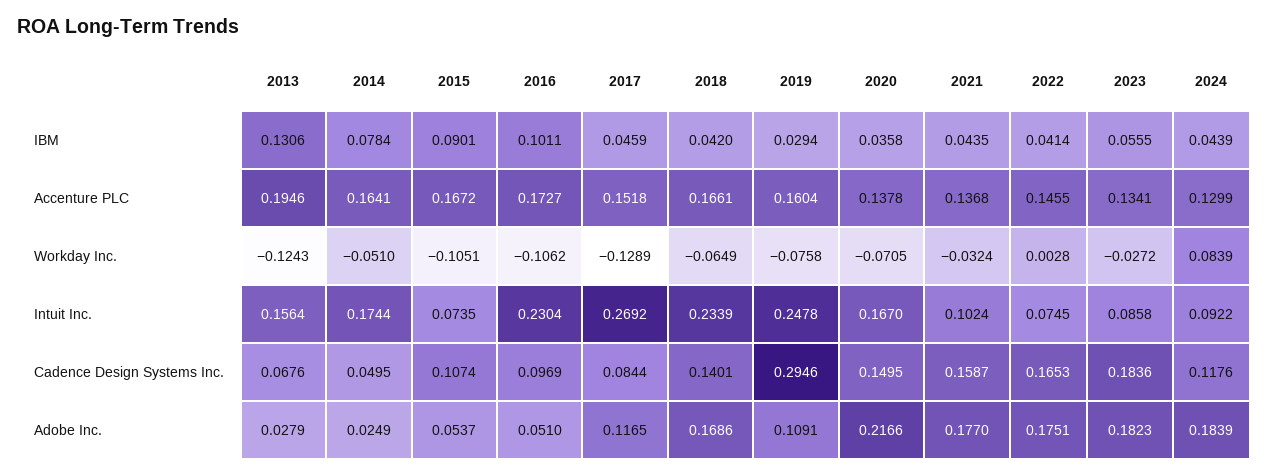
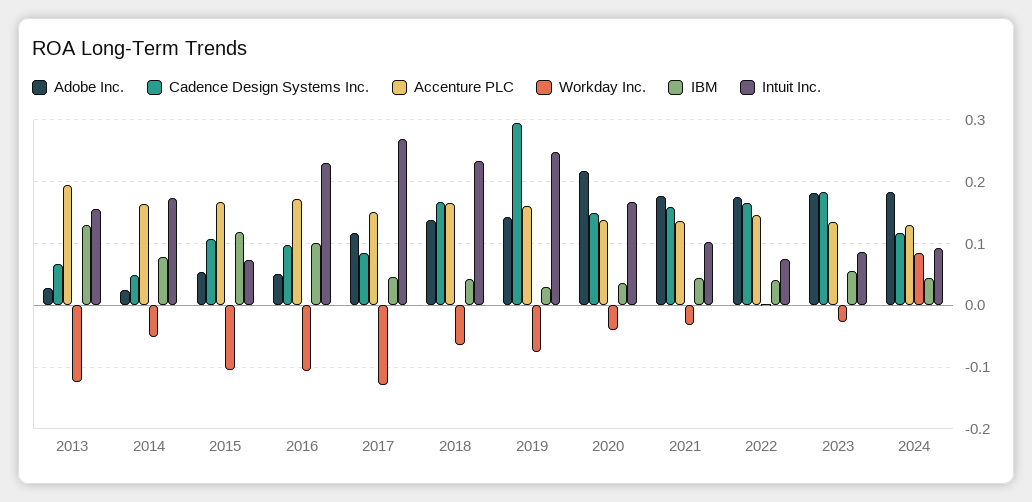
IBM, 2015: 0.0901 -> 0.12
Workday Inc., 2020: -0.0705 -> -0.04
Cadence Design Systems Inc., 2018: 0.1401 -> 0.17
Adobe Inc., 2018: 0.1686 -> 0.14
Adobe Inc., 2019: 0.1091 -> 0.14

